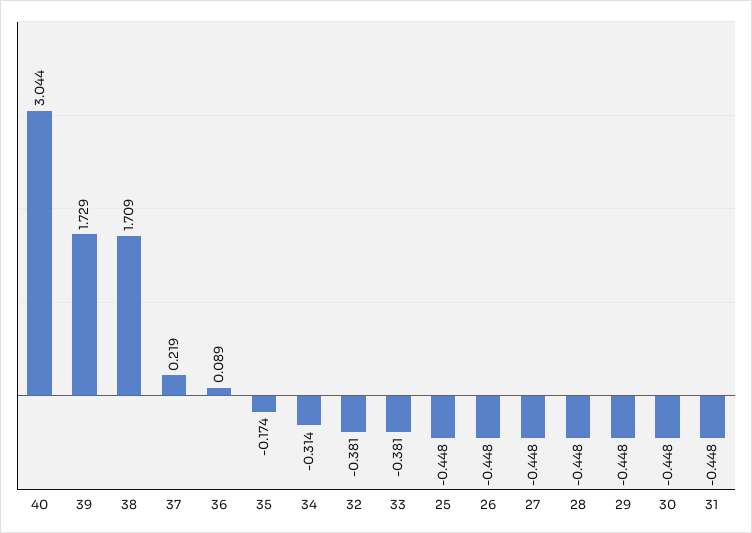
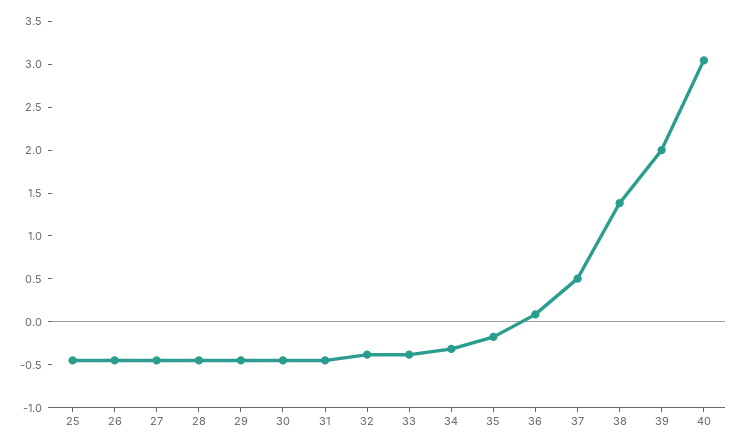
39: 1.729 -> 2
38: 1.709 -> 1.4
37: 0.219 -> 0.5

